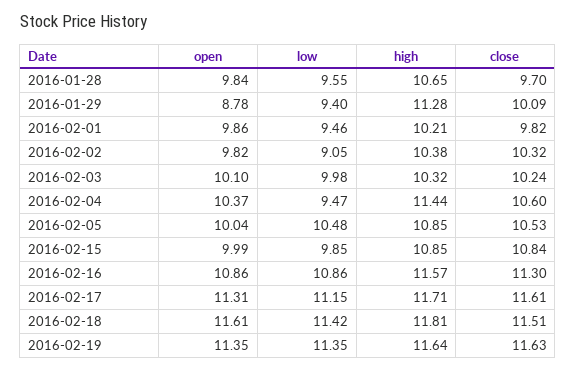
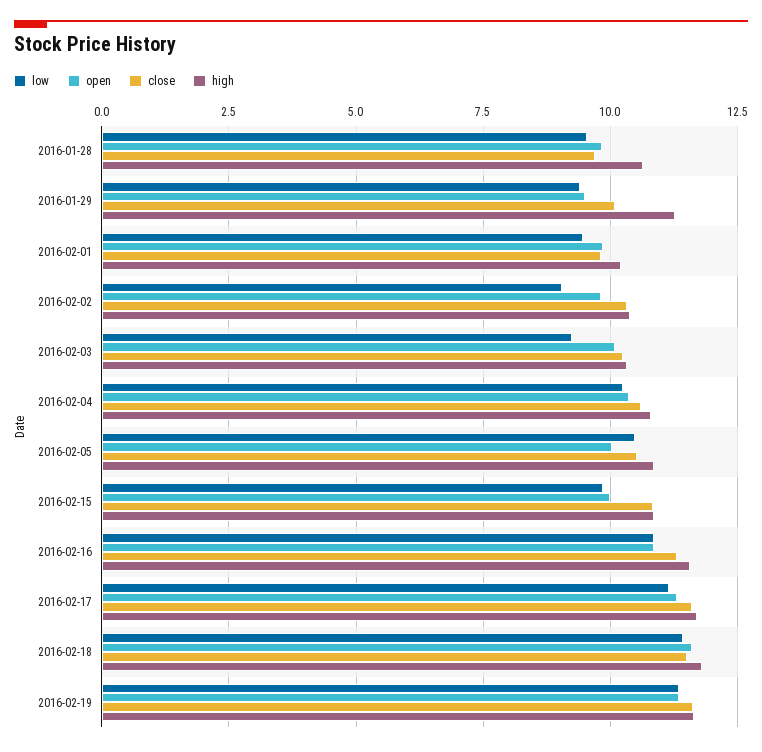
open, 2016-01-29: 8.78 -> 9.5
low, 2016-02-03: 9.98 -> 9.25
low, 2016-02-04: 9.47 -> 10.25
high, 2016-02-04: 11.44 -> 10.75

